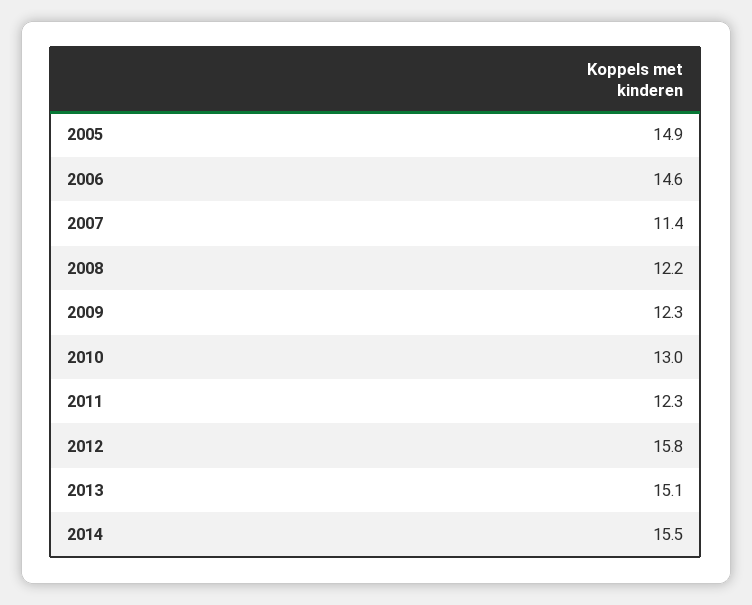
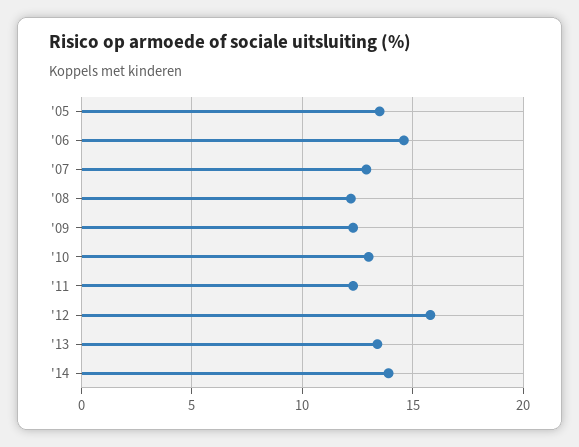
2005: 14.9 -> 13.5
2007: 11.4 -> 13
2013: 15.1 -> 13.5
2014: 15.5 -> 14

